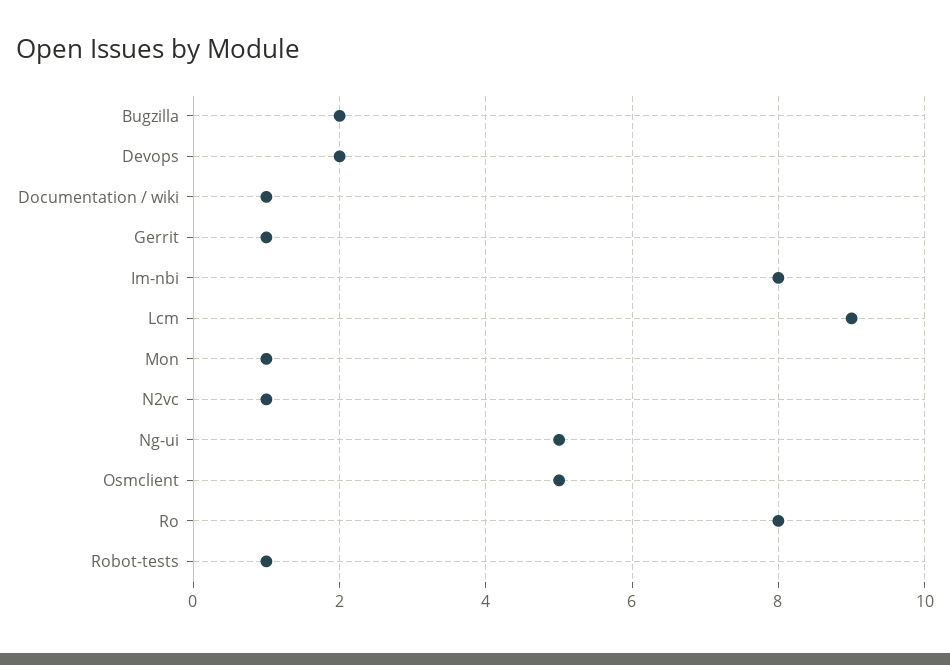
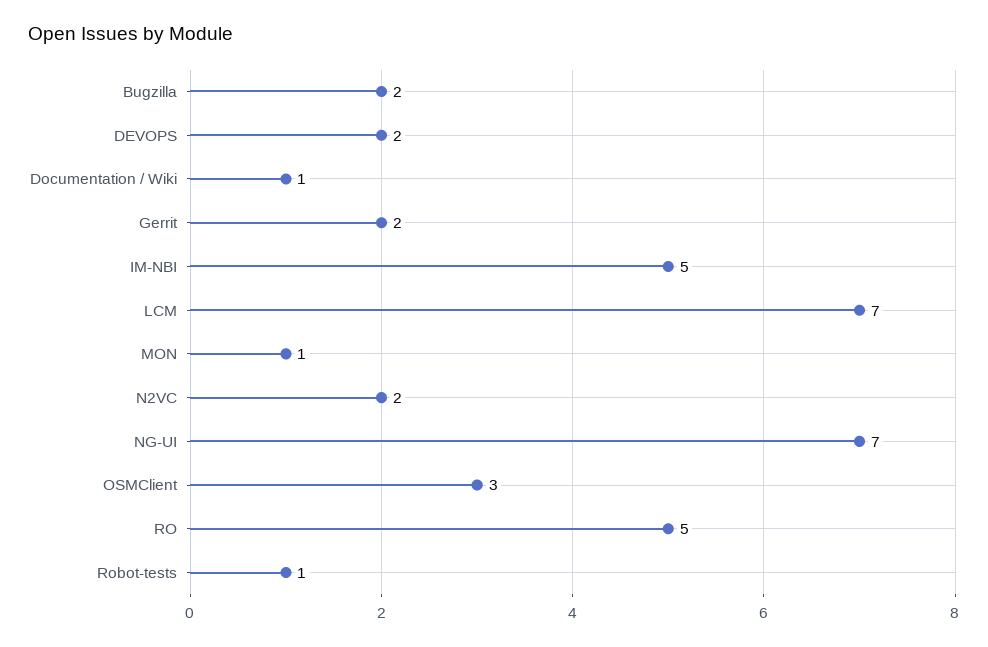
Gerrit: 1 -> 2
Im-nbi: 8 -> 5
Lcm: 9 -> 7
N2vc: 1 -> 2
Ng-ui: 5 -> 7
Osmclient: 5 -> 3
Ro: 8 -> 5

